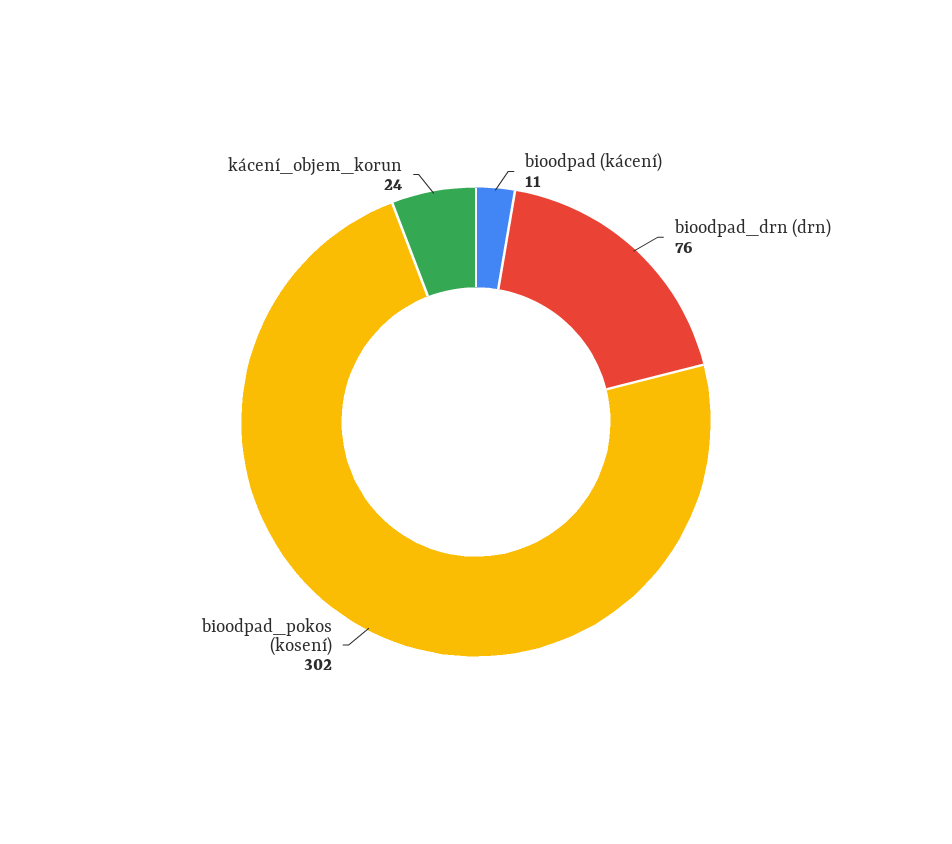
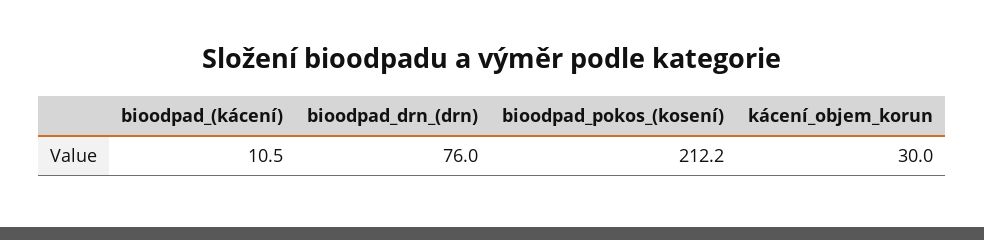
bioodpad_pokos (kosení): 302 -> 212.2
kácení_objem_korun: 24 -> 30

